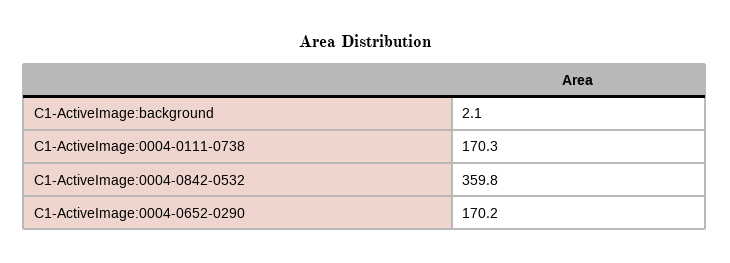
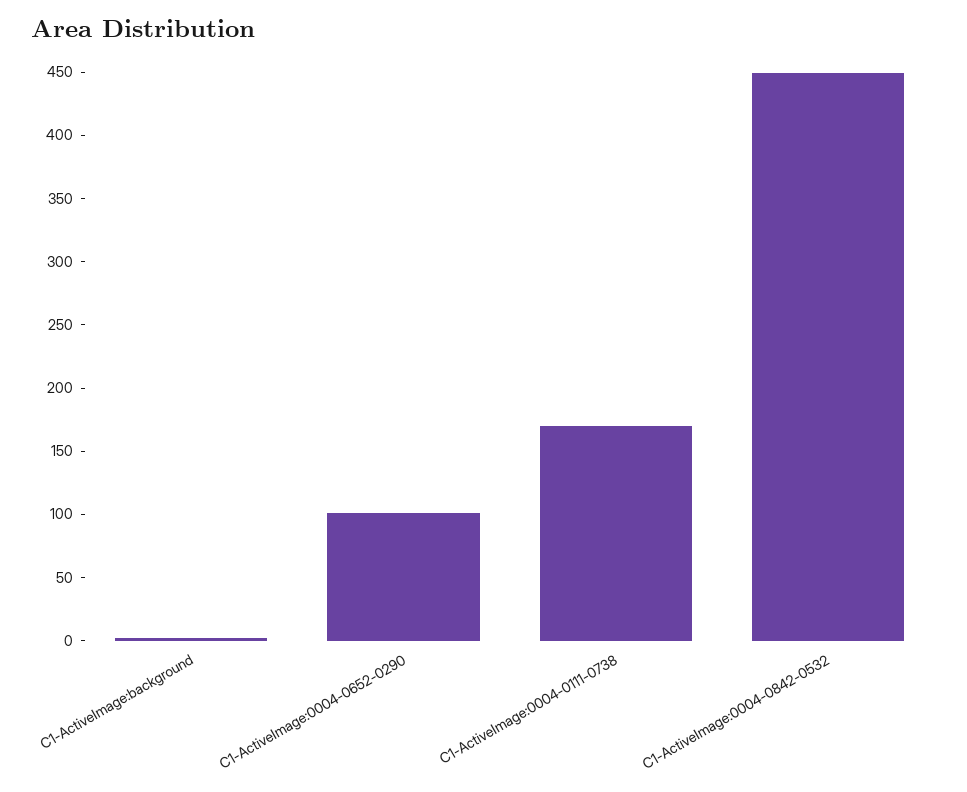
C1-ActiveImage:0004-0842-0532: 359.8 -> 450
C1-ActiveImage:0004-0652-0290: 170.2 -> 100

